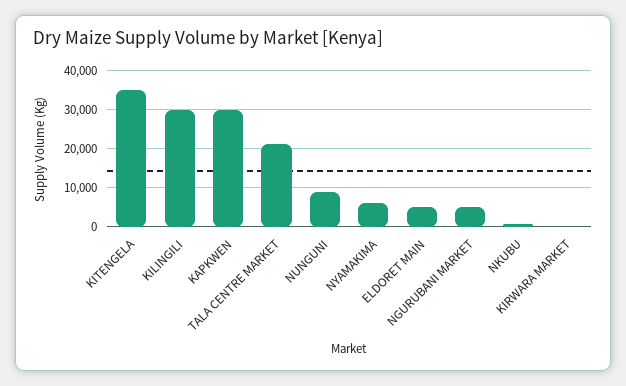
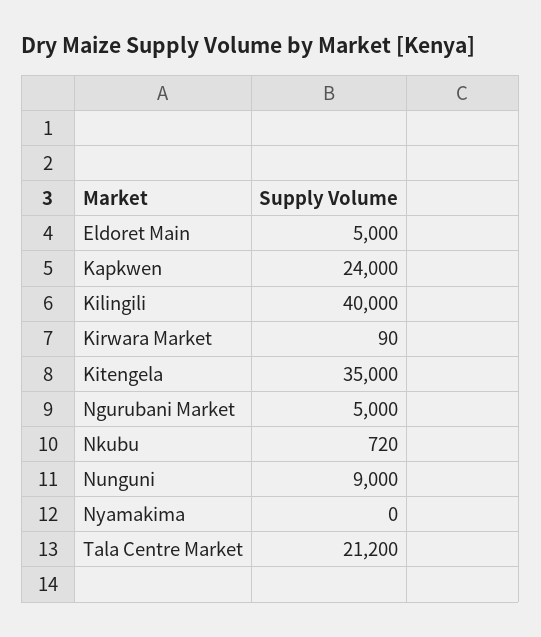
KILINGILI: 30000 -> 40000
KAPKWEN: 30000 -> 24000
NYAMAKIMA: 6000 -> 0

